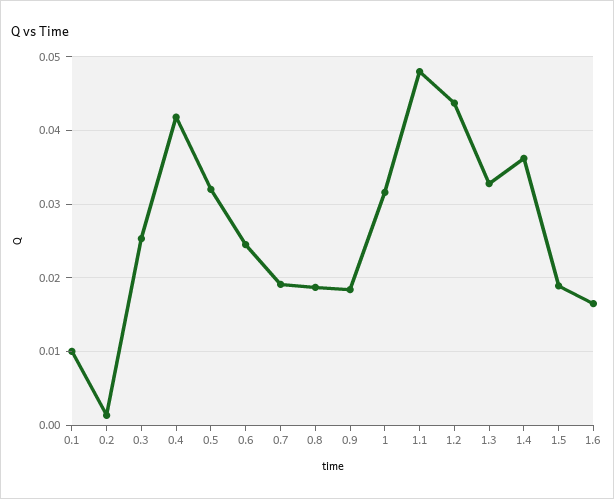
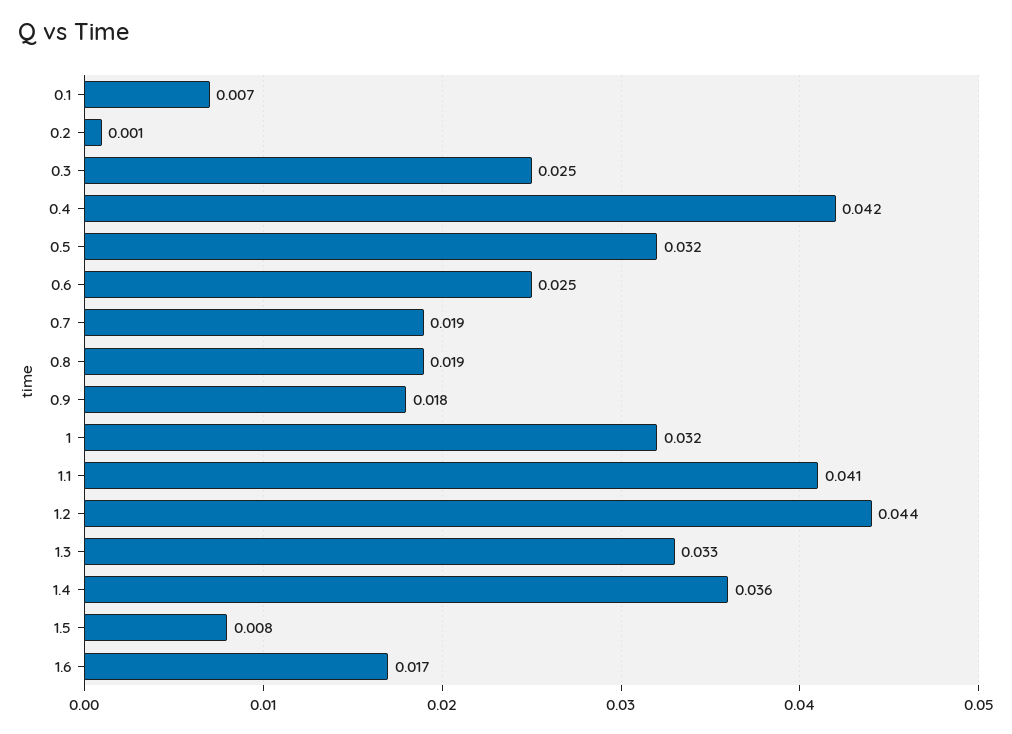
0.1: 0.01 -> 0.007
1.1: 0.048 -> 0.041
1.5: 0.019 -> 0.008

